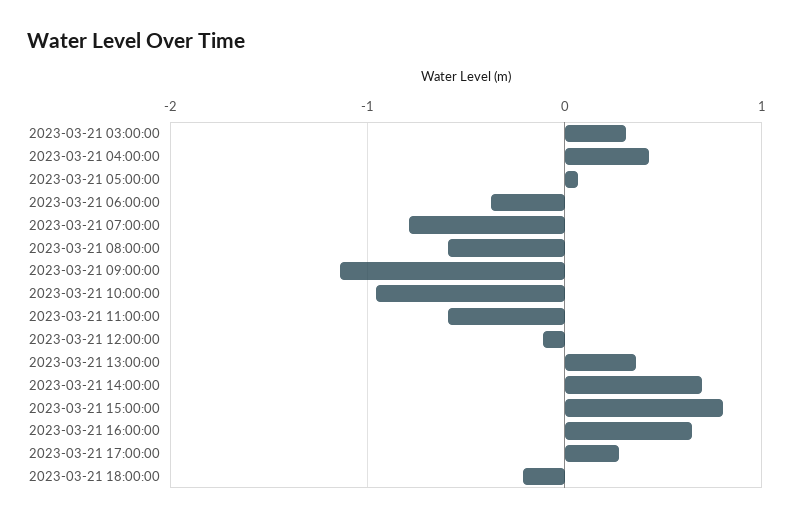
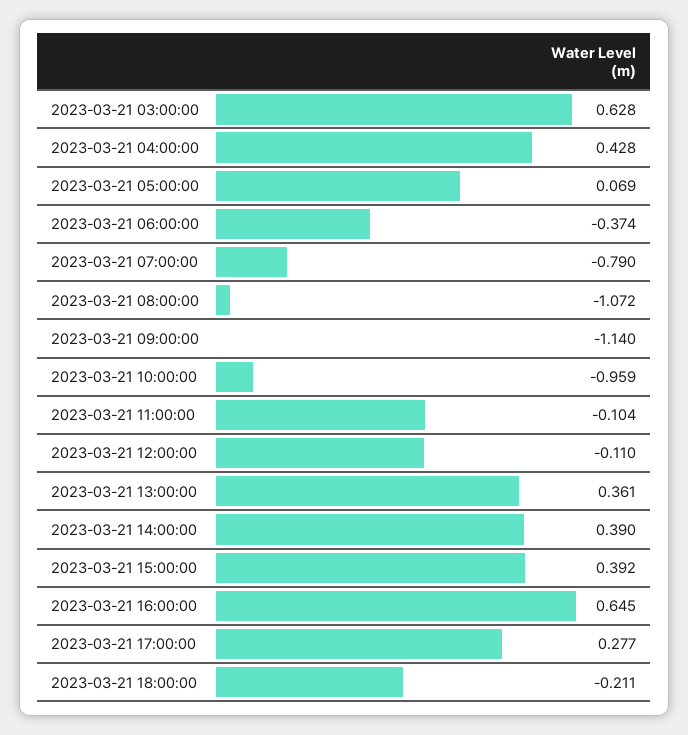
2023-03-21 03:00:00: 0.3 -> 0.628
2023-03-21 08:00:00: -0.6 -> -1.072
2023-03-21 11:00:00: -0.6 -> -0.104
2023-03-21 14:00:00: 0.7 -> 0.39
2023-03-21 15:00:00: 0.8 -> 0.392

